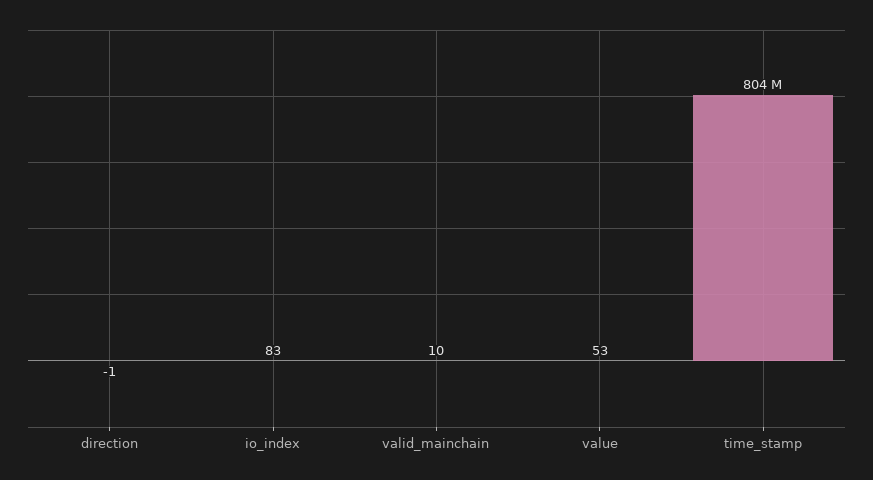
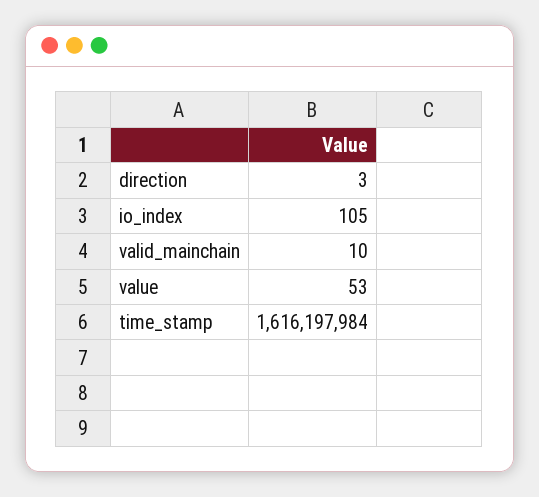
direction: -1 -> 3
io_index: 83 -> 105
time_stamp: 804000000 -> 1616197984

